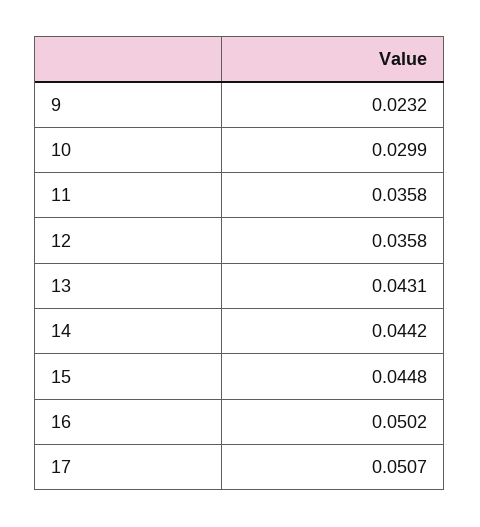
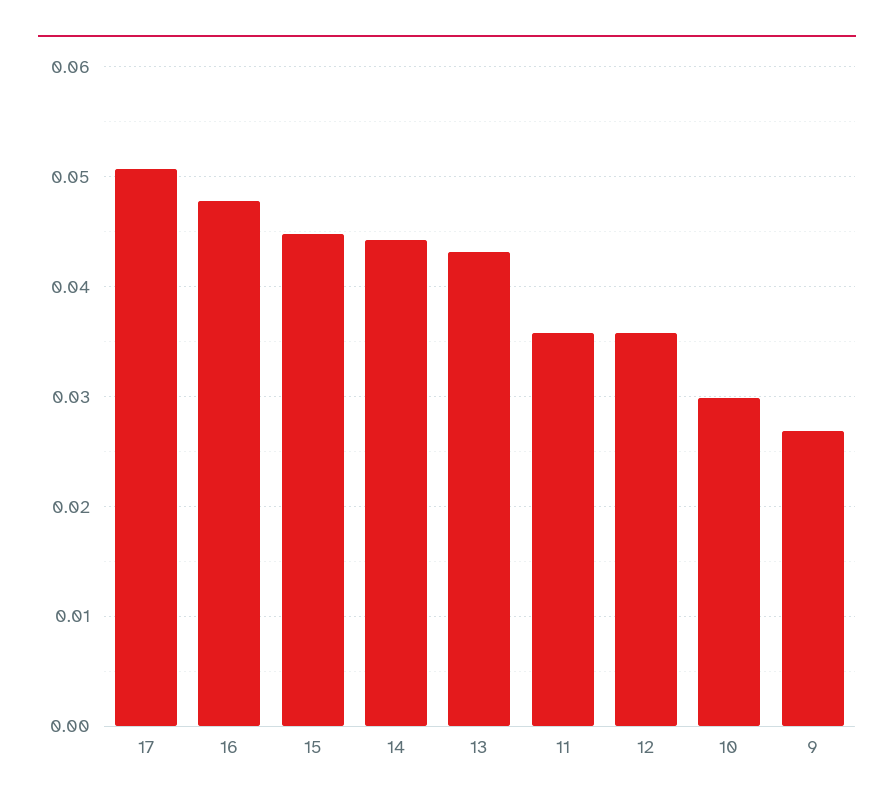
9: 0.0232 -> 0.027
16: 0.0502 -> 0.048

